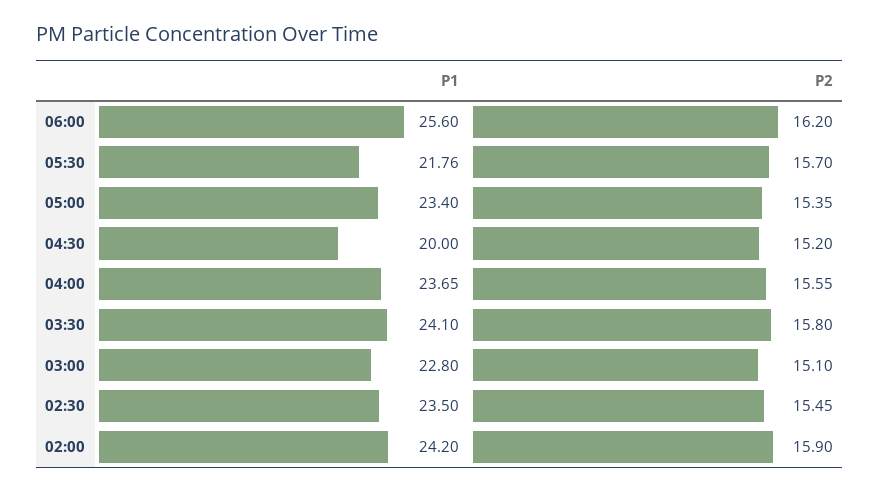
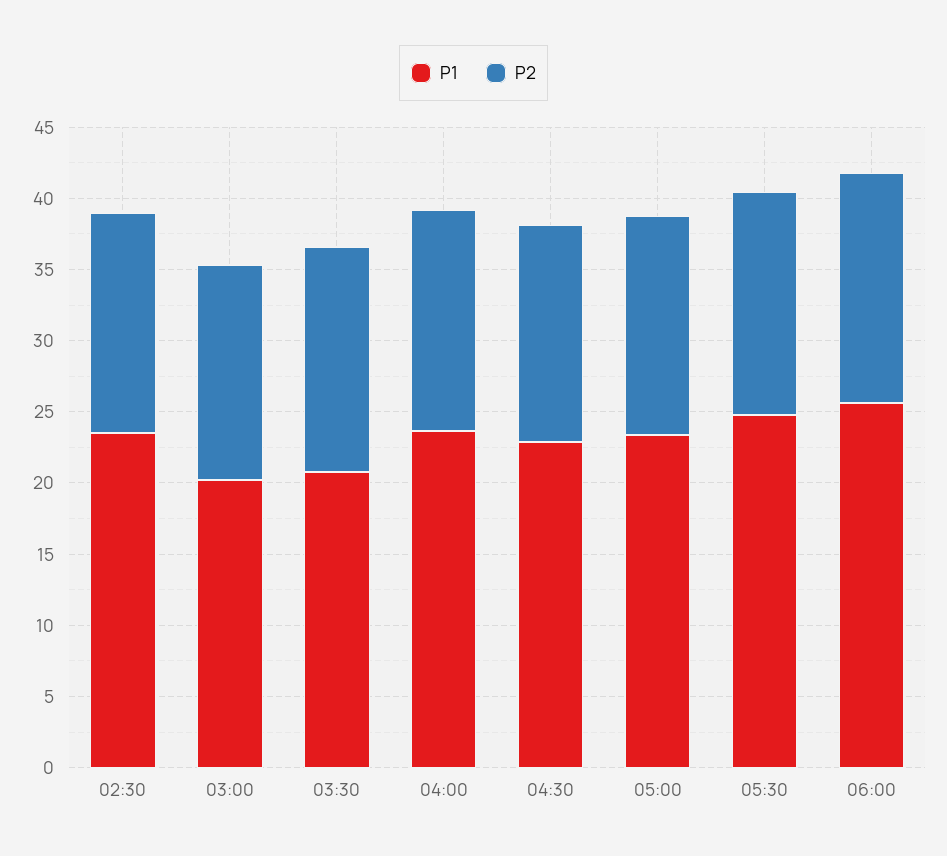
P1, 05:30: 21.76 -> 25
P1, 04:30: 20 -> 23
P1, 03:30: 24.1 -> 21
P1, 03:00: 22.8 -> 20
P1, 02:00: 24.2 -> none
P2, 02:00: 15.9 -> none

